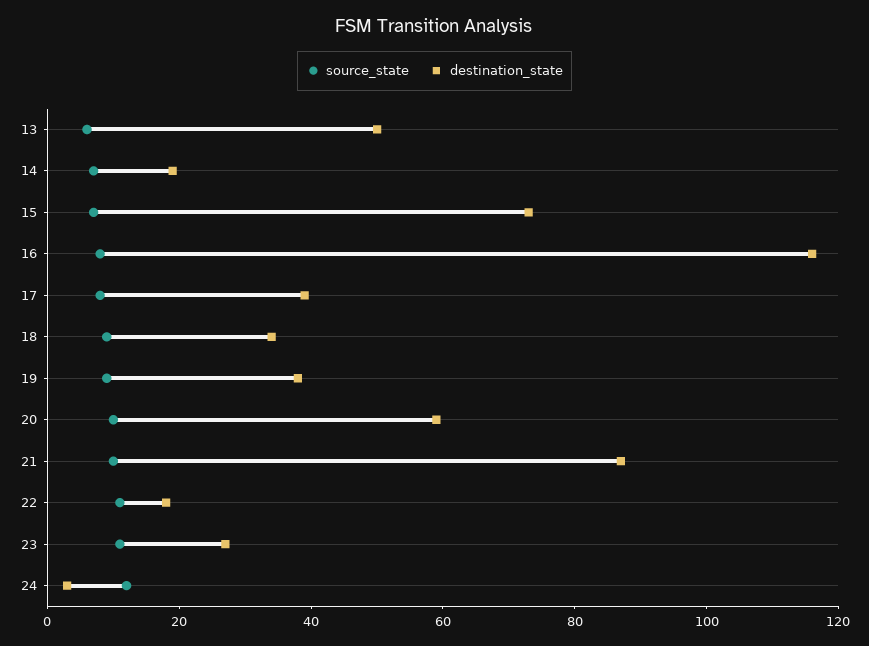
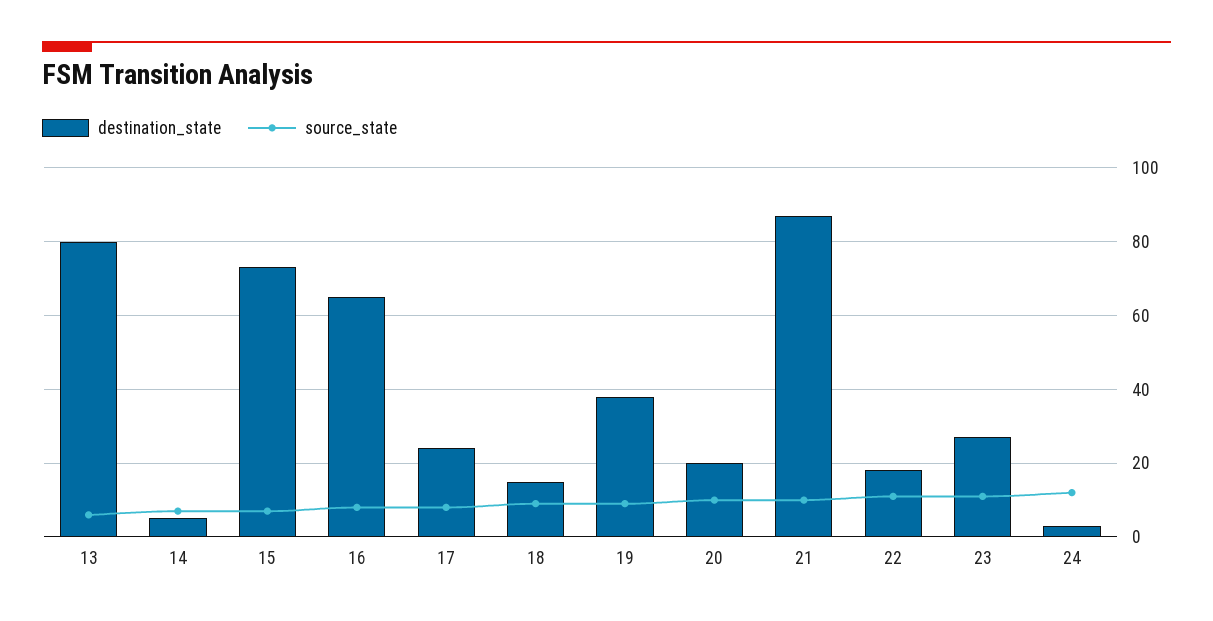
destination_state, 13: 50 -> 80
destination_state, 14: 20 -> 5
destination_state, 16: 115 -> 65
destination_state, 17: 40 -> 25
destination_state, 18: 35 -> 15
destination_state, 20: 60 -> 20

